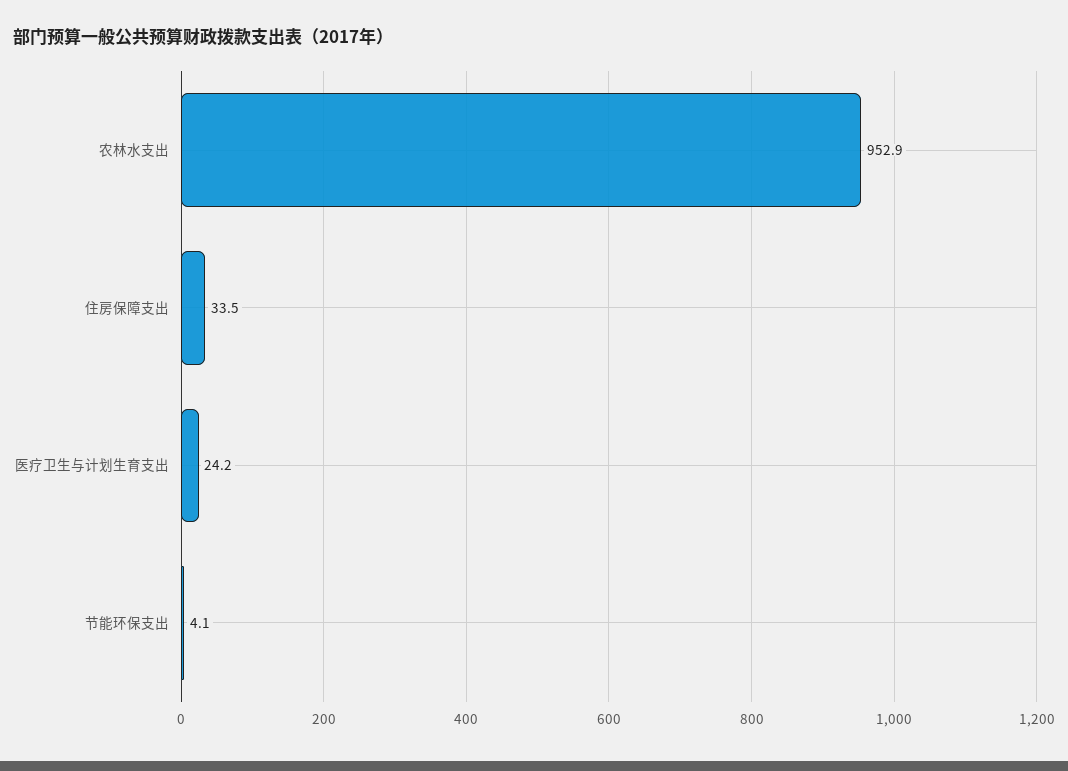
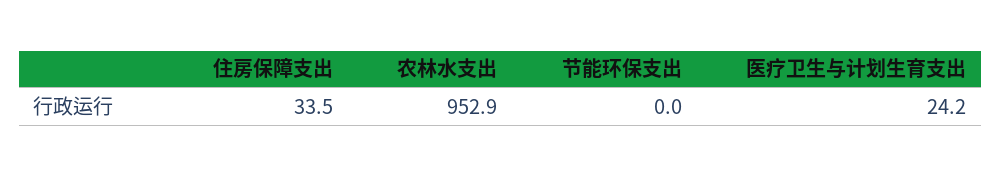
节能环保支出: 4.1 -> 0

